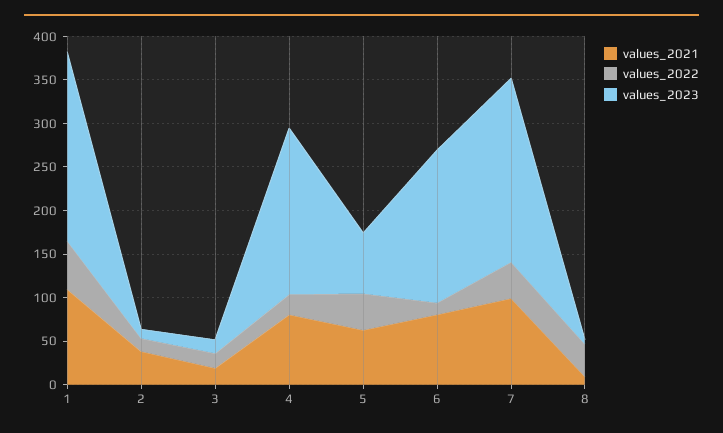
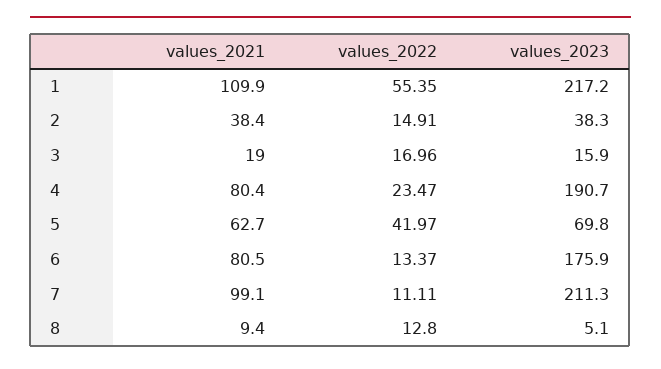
values_2023, 2: 10 -> 38.3
values_2022, 7: 40 -> 11.11
values_2022, 8: 40 -> 12.8

